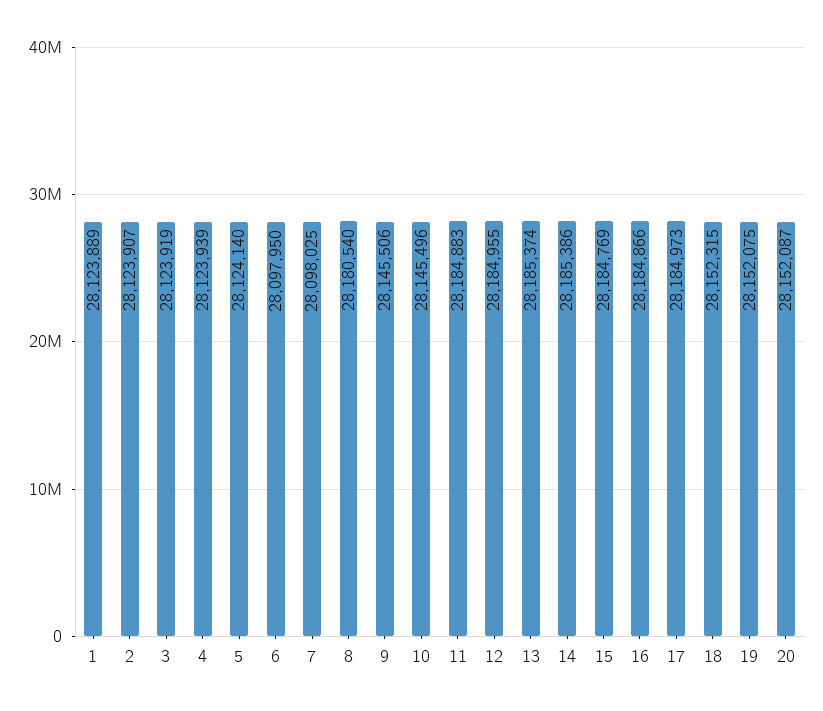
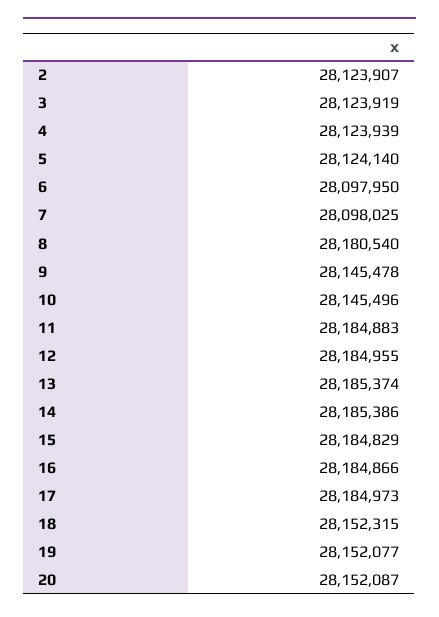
1: 28123889 -> none
9: 28145506 -> 28145478
15: 28184769 -> 28184829
19: 28152075 -> 28152077

